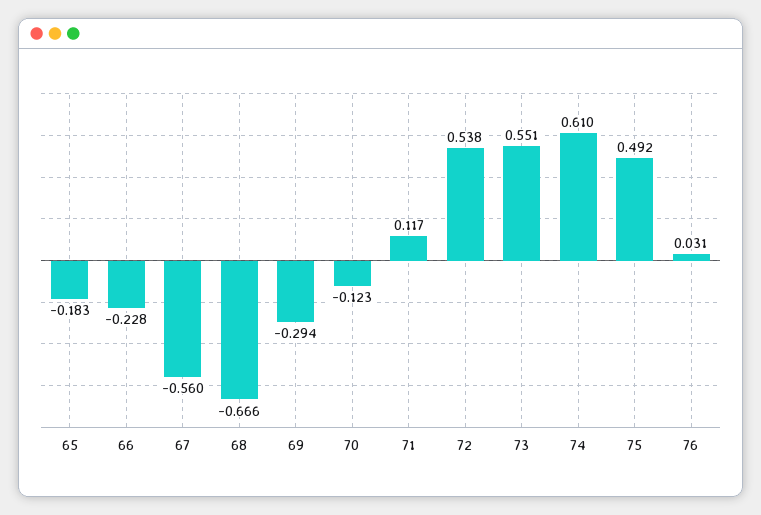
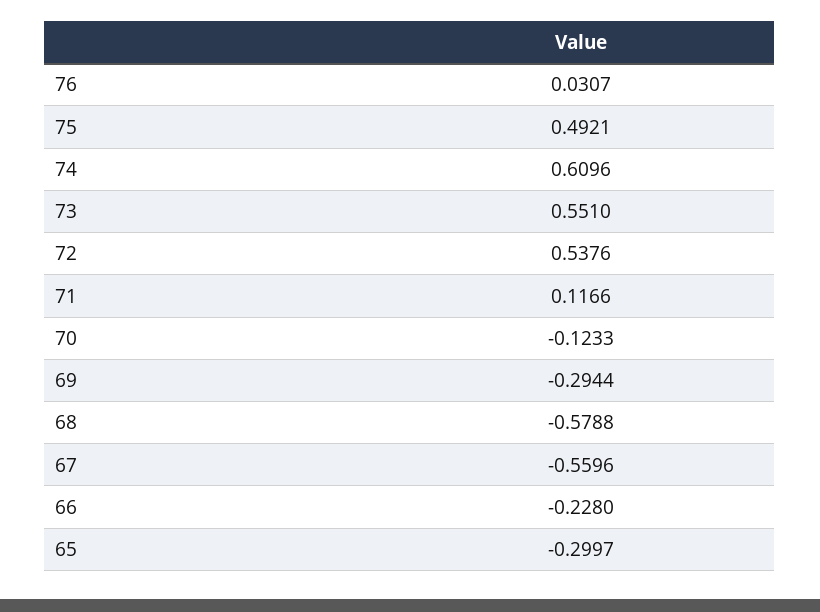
65: -0.183 -> -0.2997
68: -0.666 -> -0.5788

